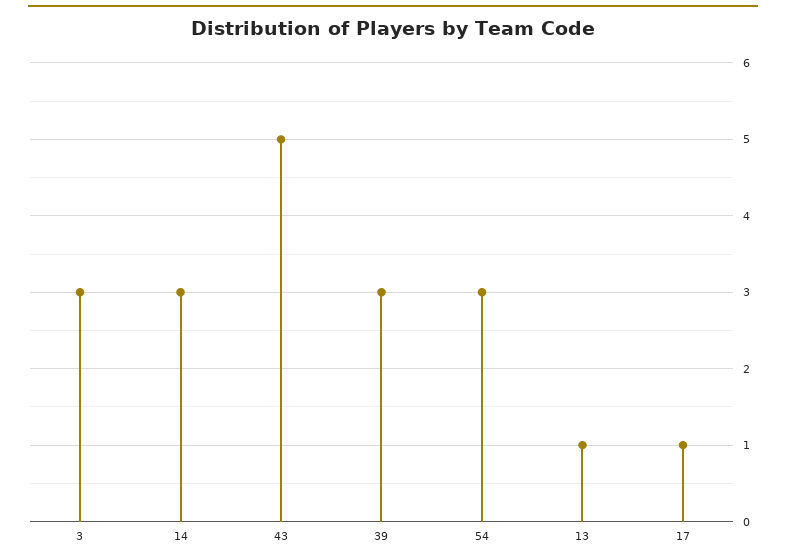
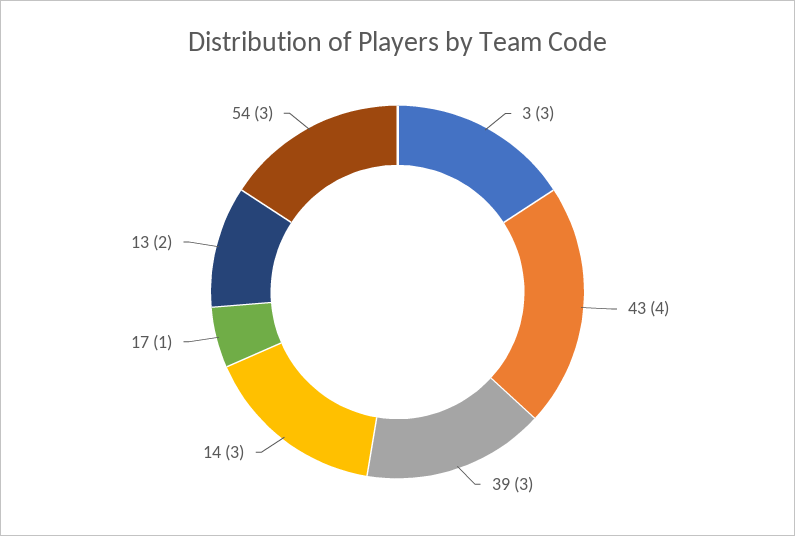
43: 5 -> 4
13: 1 -> 2

